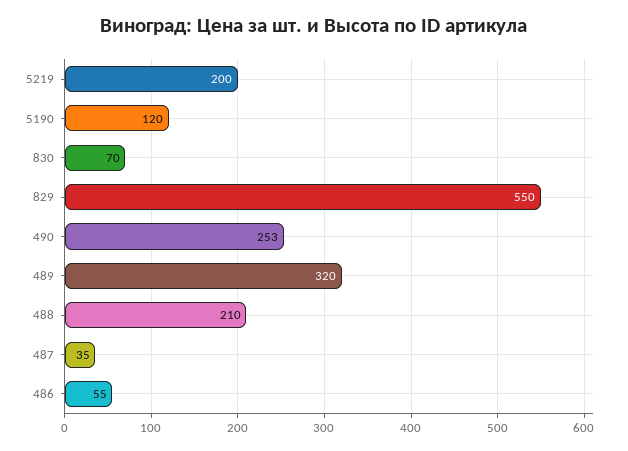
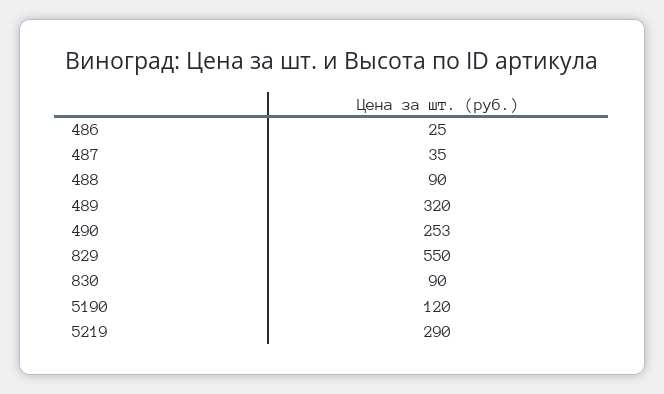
5219: 200 -> 290
830: 70 -> 90
488: 210 -> 90
486: 55 -> 25

